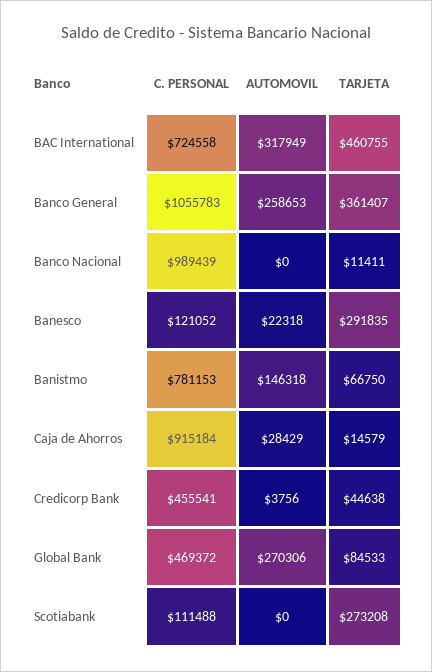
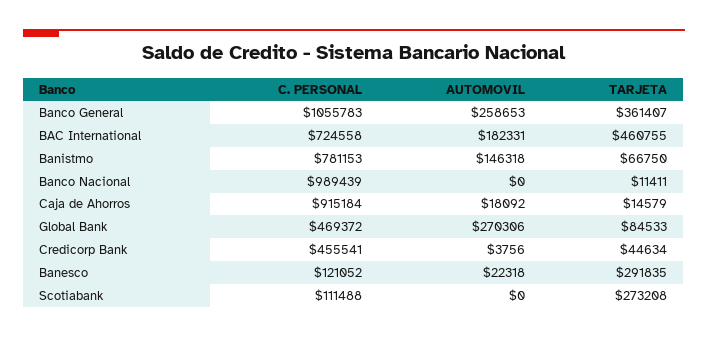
AUTOMOVIL, BAC International: 317949 -> 182331
AUTOMOVIL, Caja de Ahorros: 28429 -> 18092
TARJETA, Credicorp Bank: 44638 -> 44634

